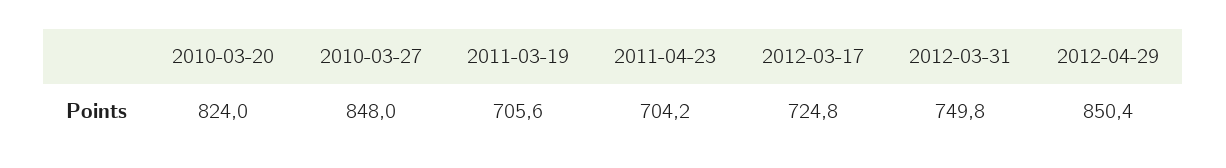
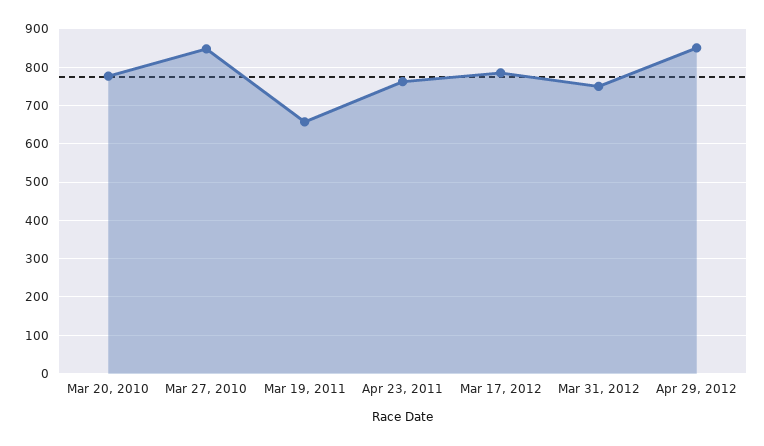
2010-03-20: 824 -> 780
2011-03-19: 705.6 -> 660
2011-04-23: 704.2 -> 760
2012-03-17: 724.8 -> 780

